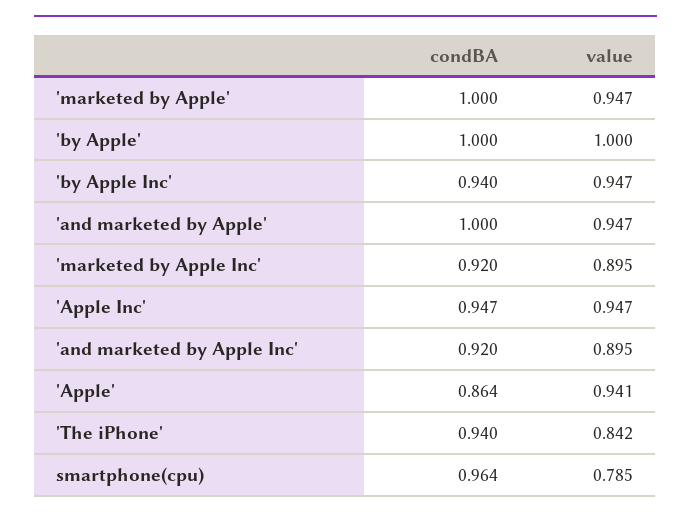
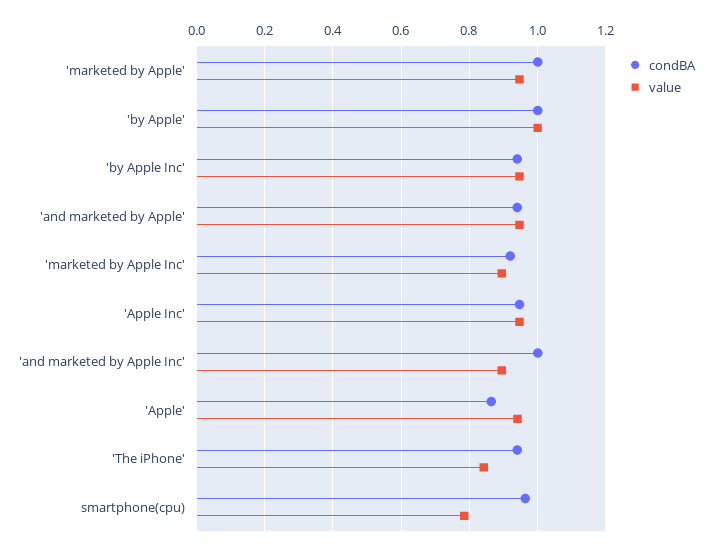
condBA, 'and marketed by Apple': 1 -> 0.94
condBA, 'and marketed by Apple Inc': 0.92 -> 1

